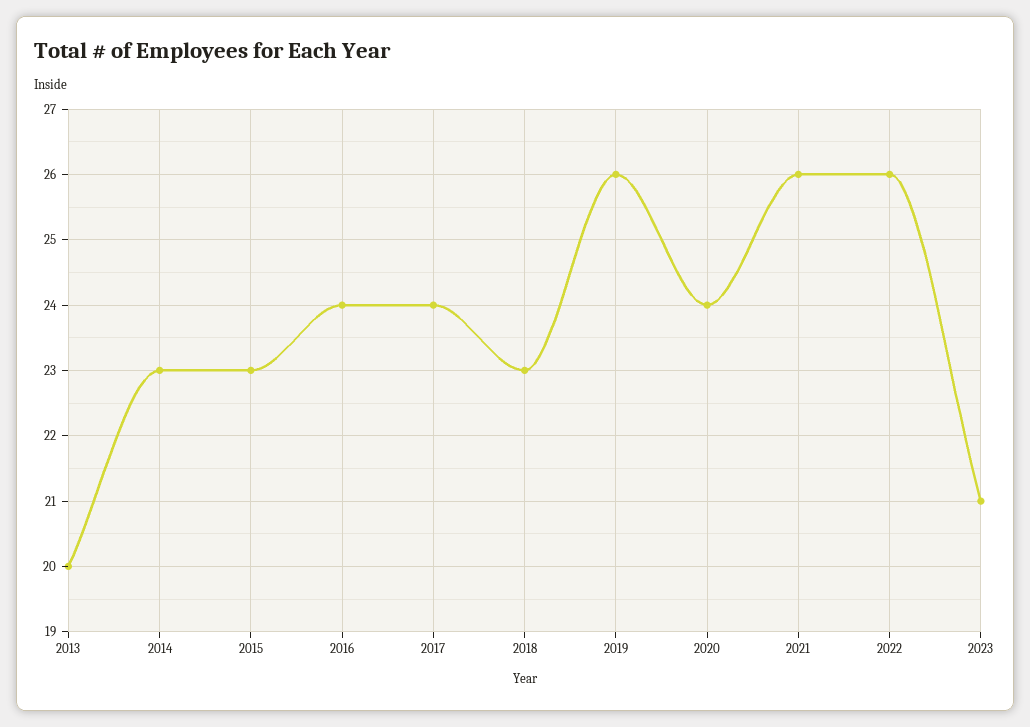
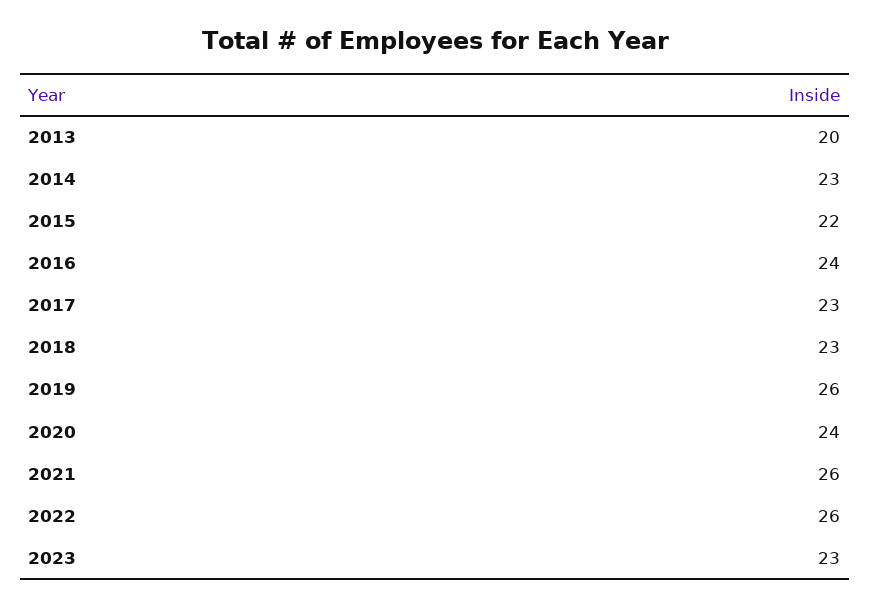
2015: 23 -> 22
2017: 24 -> 23
2023: 21 -> 23

